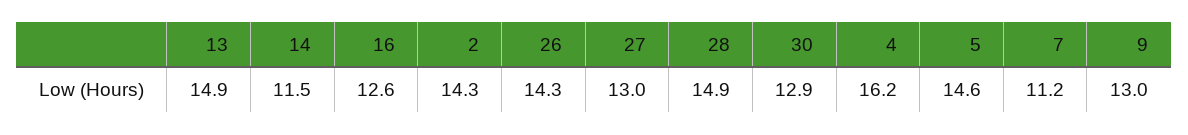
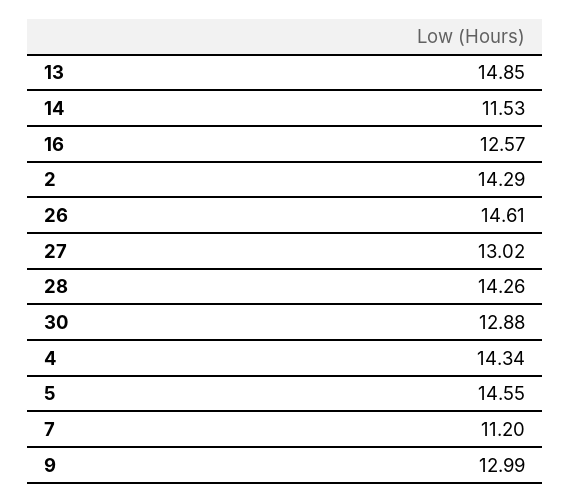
26: 14.3 -> 14.61
28: 14.9 -> 14.26
4: 16.2 -> 14.34

